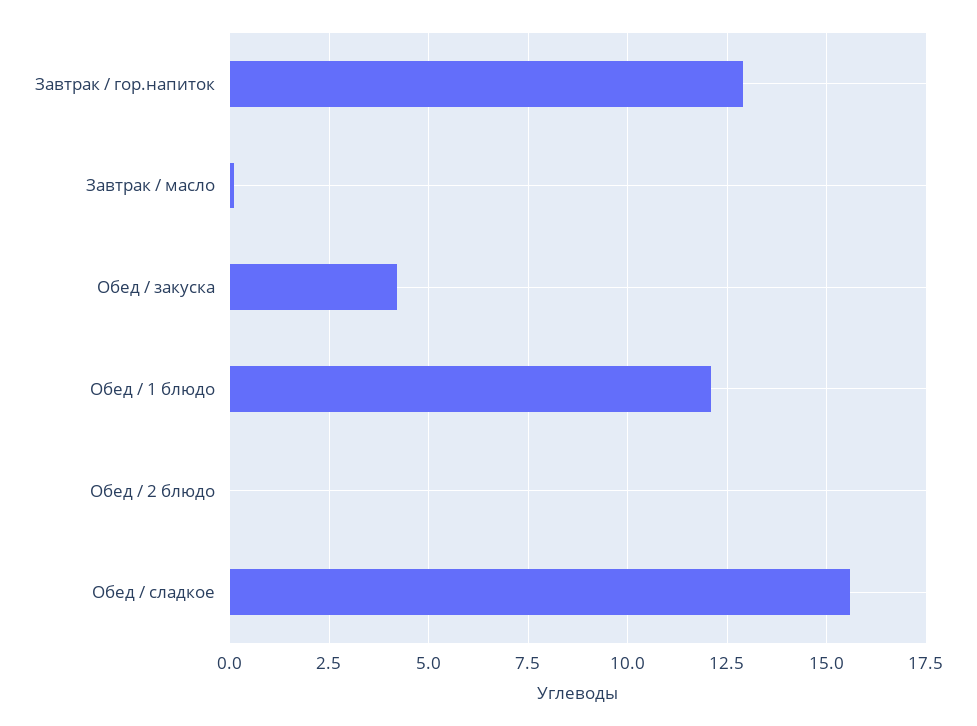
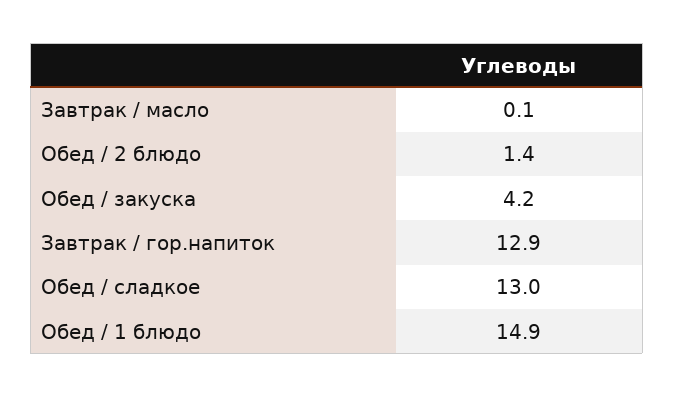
Обед / 1 блюдо: 12 -> 14.9
Обед / 2 блюдо: 0 -> 1.4
Обед / сладкое: 15.5 -> 13

